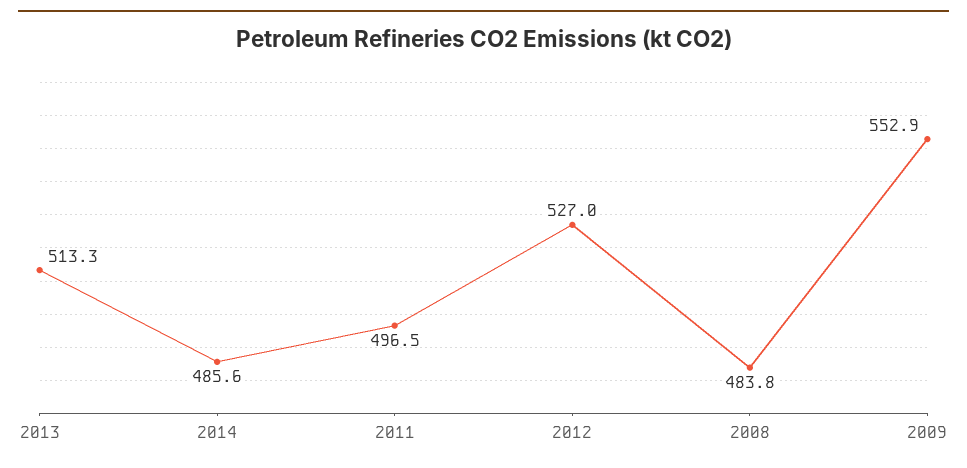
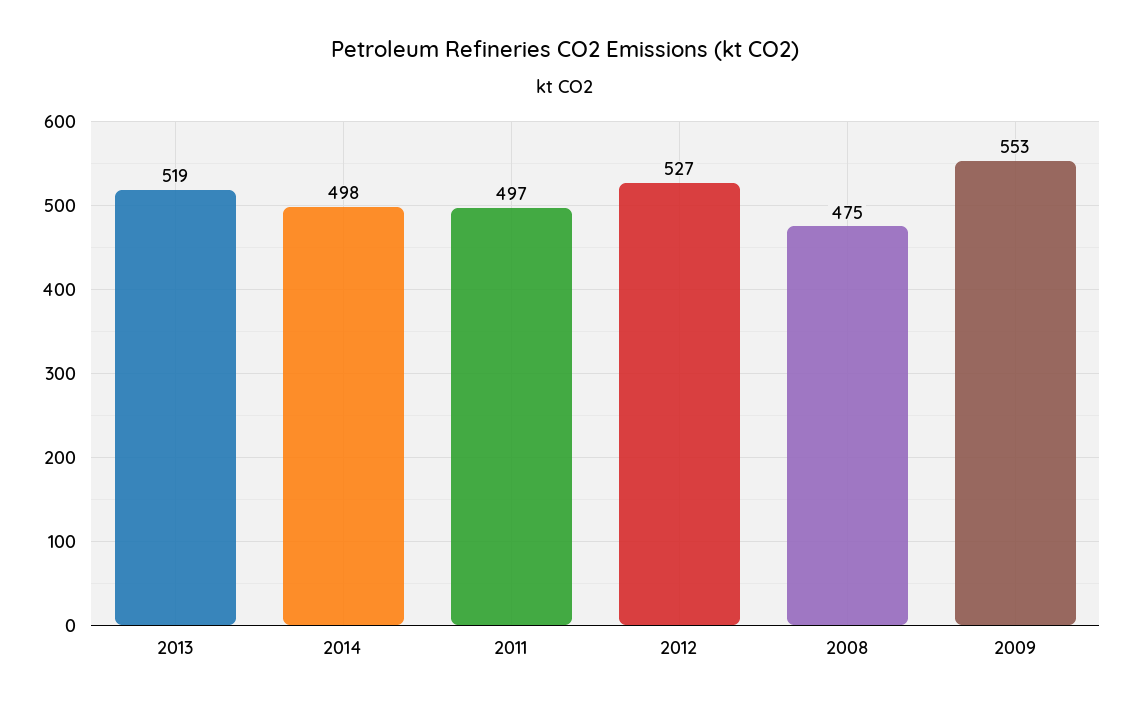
2013: 513.3 -> 519
2014: 485.6 -> 498
2008: 483.8 -> 475

